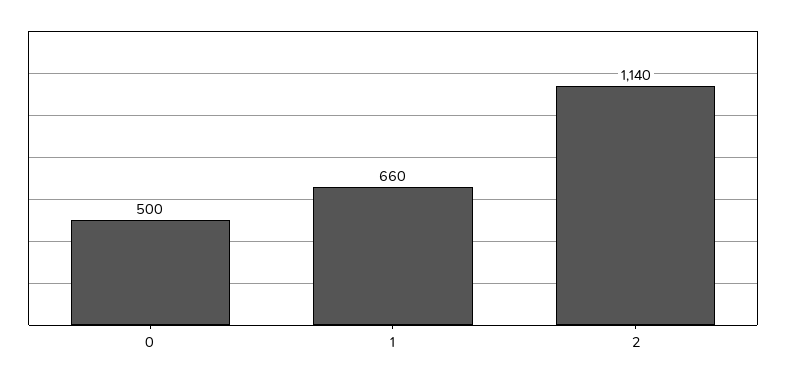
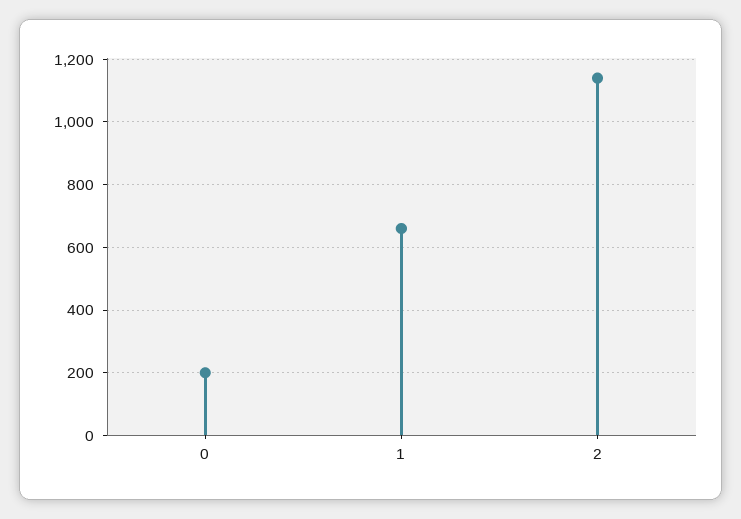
0: 500 -> 200

